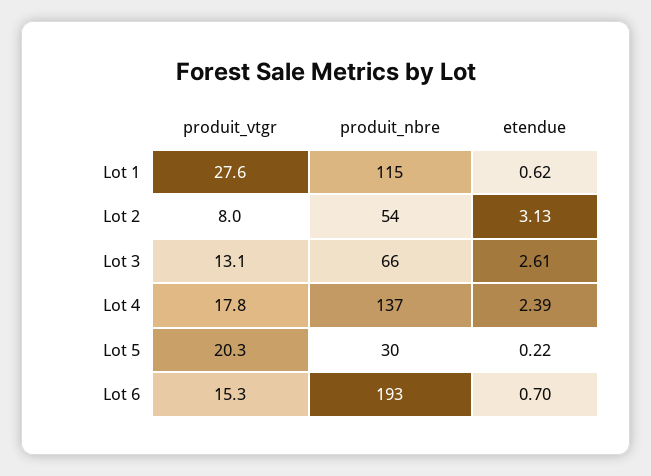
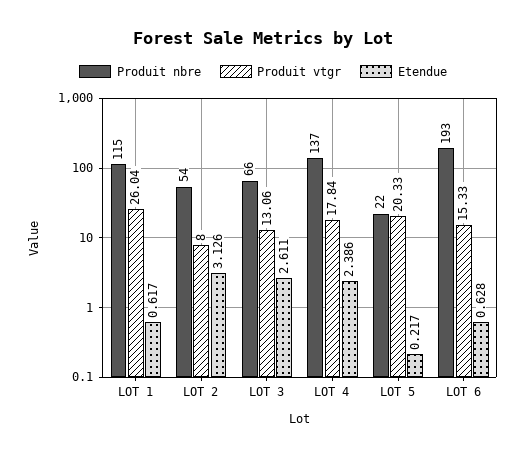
produit_vtgr, Lot 1: 27.6 -> 26.04
produit_nbre, Lot 5: 30 -> 22
etendue, Lot 6: 0.7 -> 0.628

